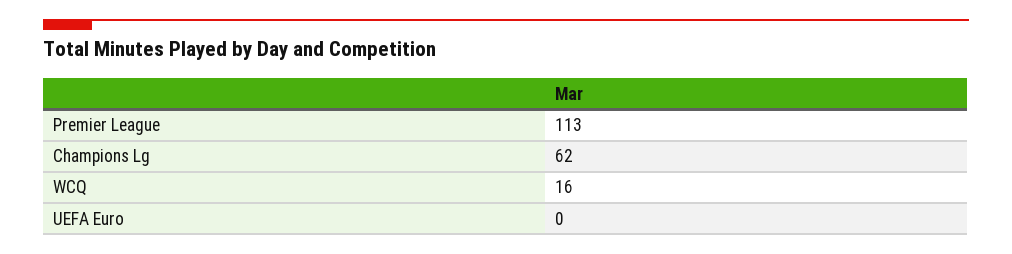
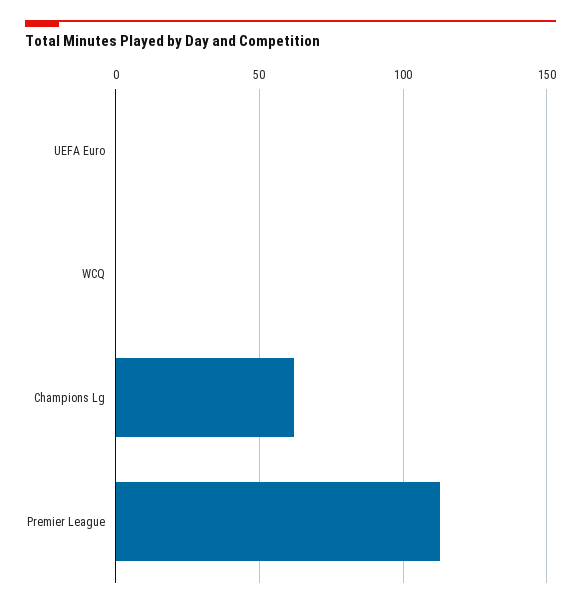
WCQ: 16 -> 0

